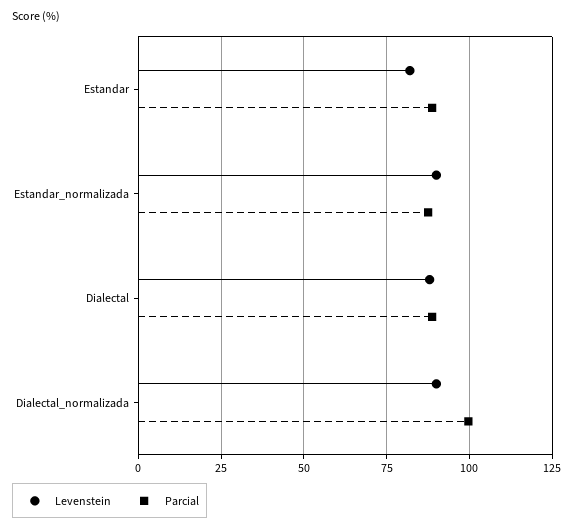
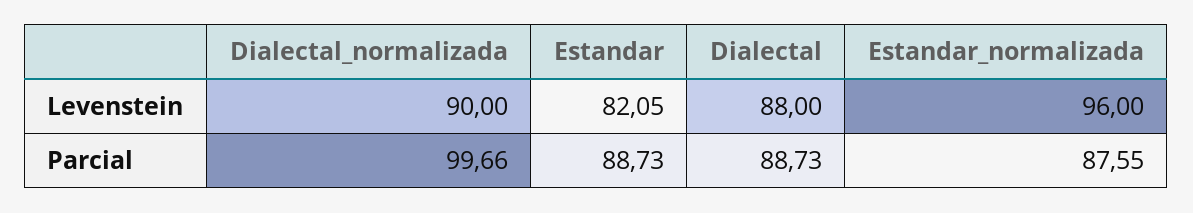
Levenstein, Estandar_normalizada: 90 -> 96

